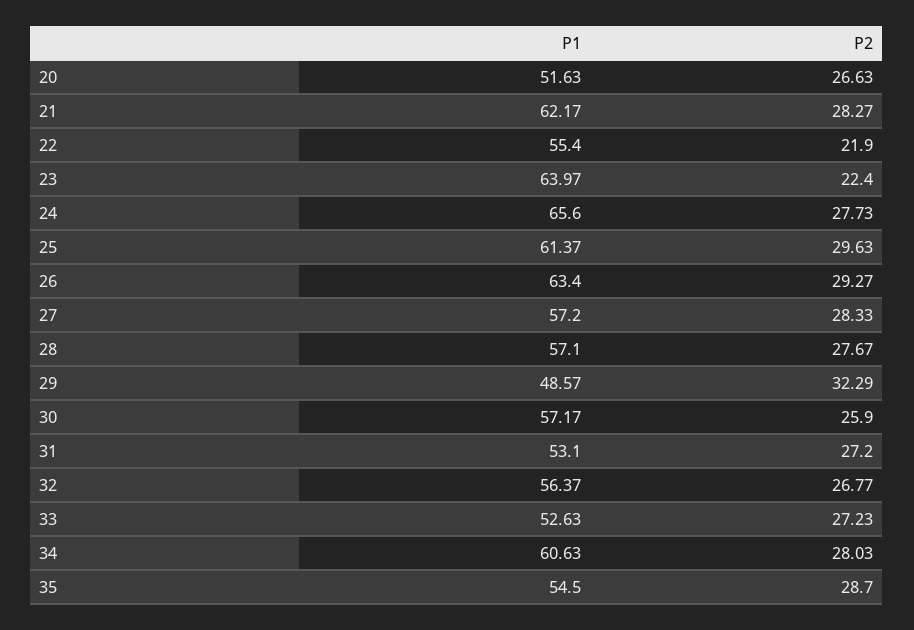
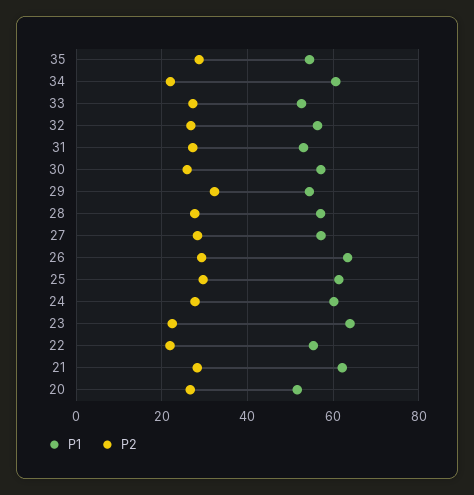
P1, 24: 65.6 -> 60
P1, 29: 48.57 -> 54
P2, 34: 28.03 -> 22

